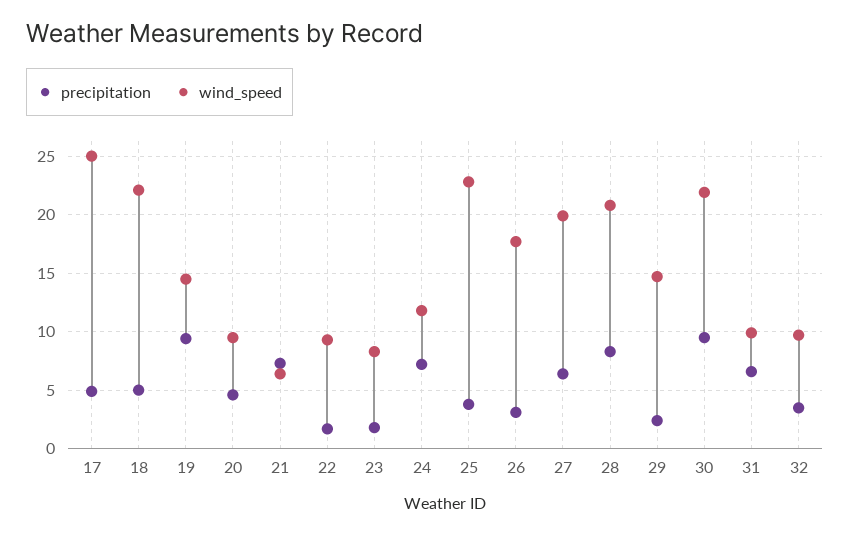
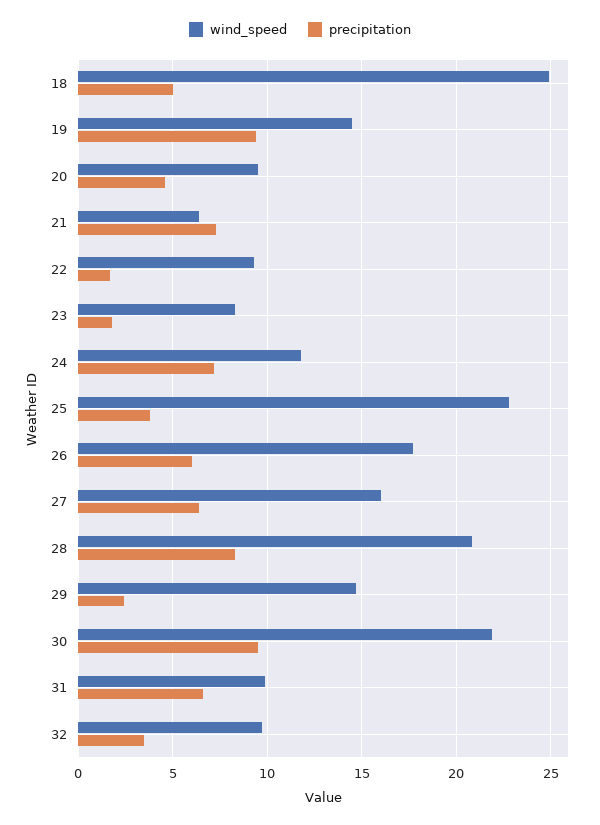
precipitation, 17: 5 -> none
wind_speed, 17: 25 -> none
wind_speed, 18: 22 -> 25
precipitation, 26: 3 -> 6
wind_speed, 27: 20 -> 16

